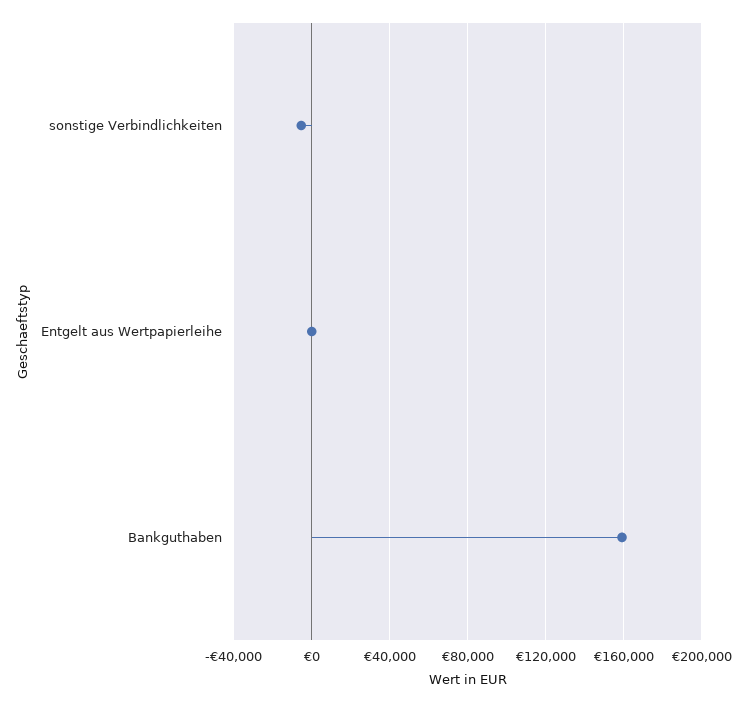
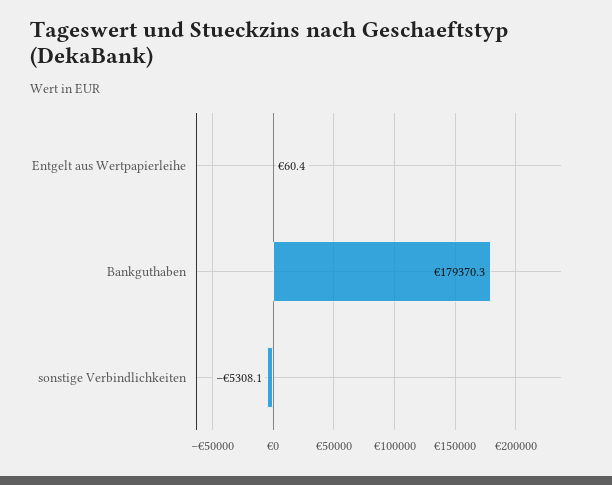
Bankguthaben: 160000 -> 179370.3

